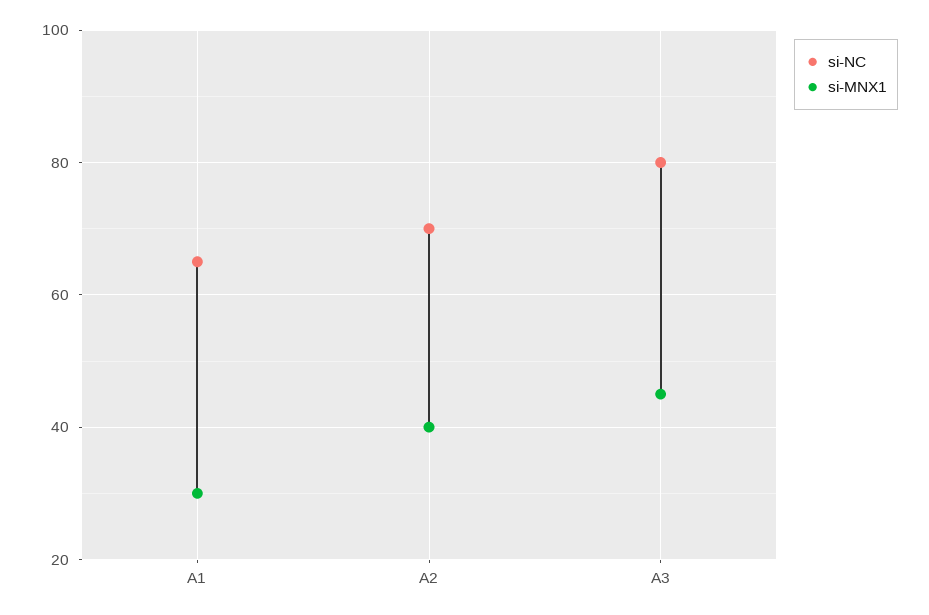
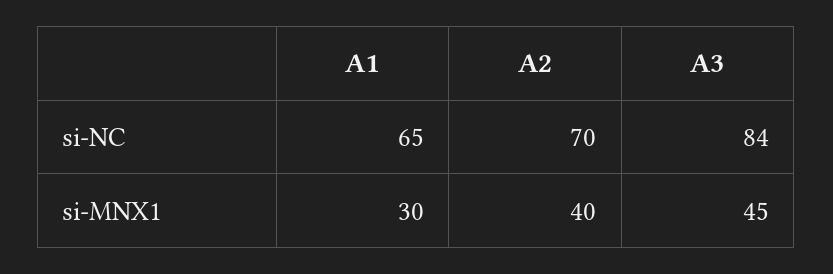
si-NC, A3: 80 -> 84

